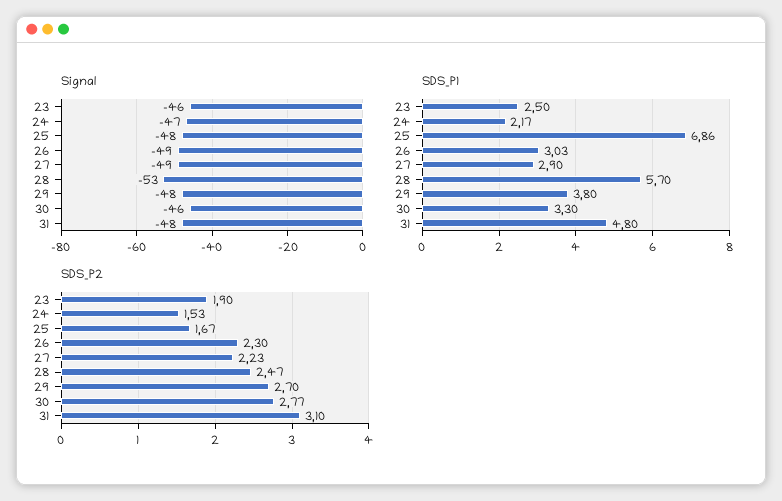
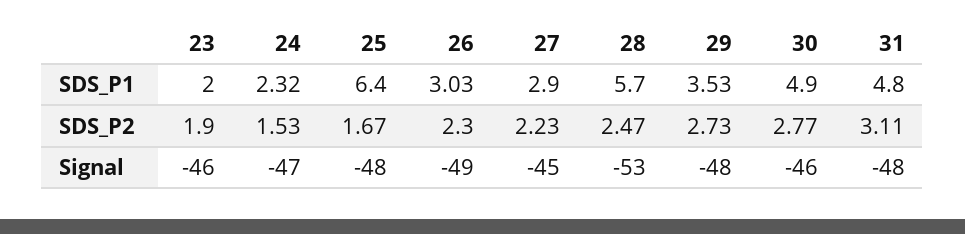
Signal, 27: -49 -> -45
SDS_P1, 23: 2.5 -> 2
SDS_P1, 24: 2.17 -> 2.32
SDS_P1, 25: 6.86 -> 6.4
SDS_P1, 29: 3.8 -> 3.53
SDS_P1, 30: 3.3 -> 4.9
SDS_P2, 29: 2.7 -> 2.73
SDS_P2, 31: 3.1 -> 3.11

